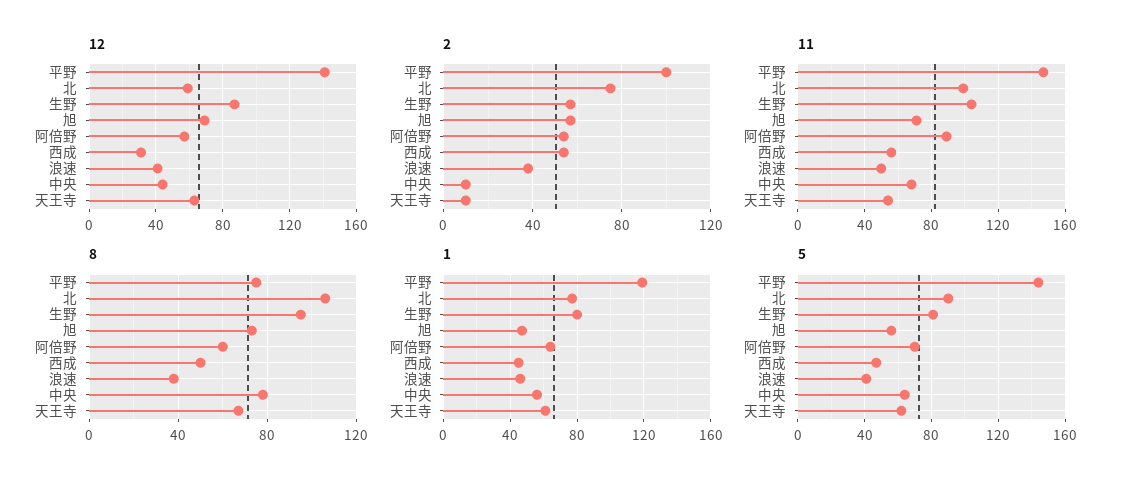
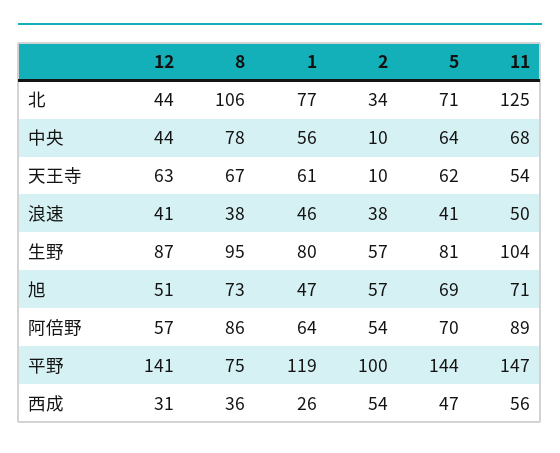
12, 北: 60 -> 44
12, 旭: 70 -> 51
2, 北: 75 -> 34
11, 北: 100 -> 125
8, 阿倍野: 60 -> 86
8, 西成: 50 -> 36
1, 西成: 45 -> 26
5, 北: 90 -> 71
5, 旭: 55 -> 69

